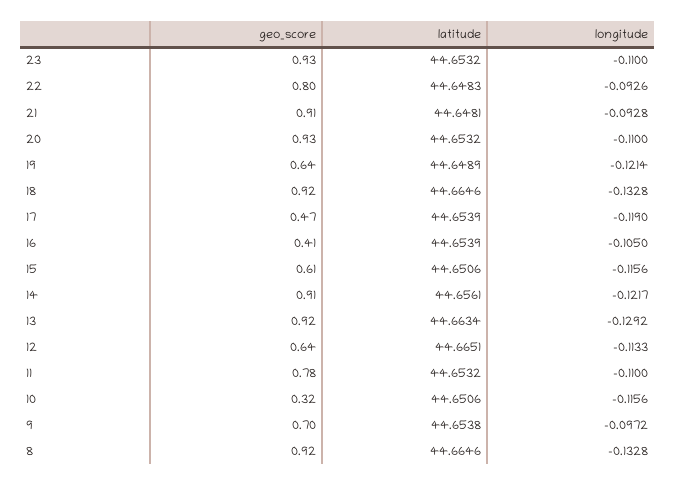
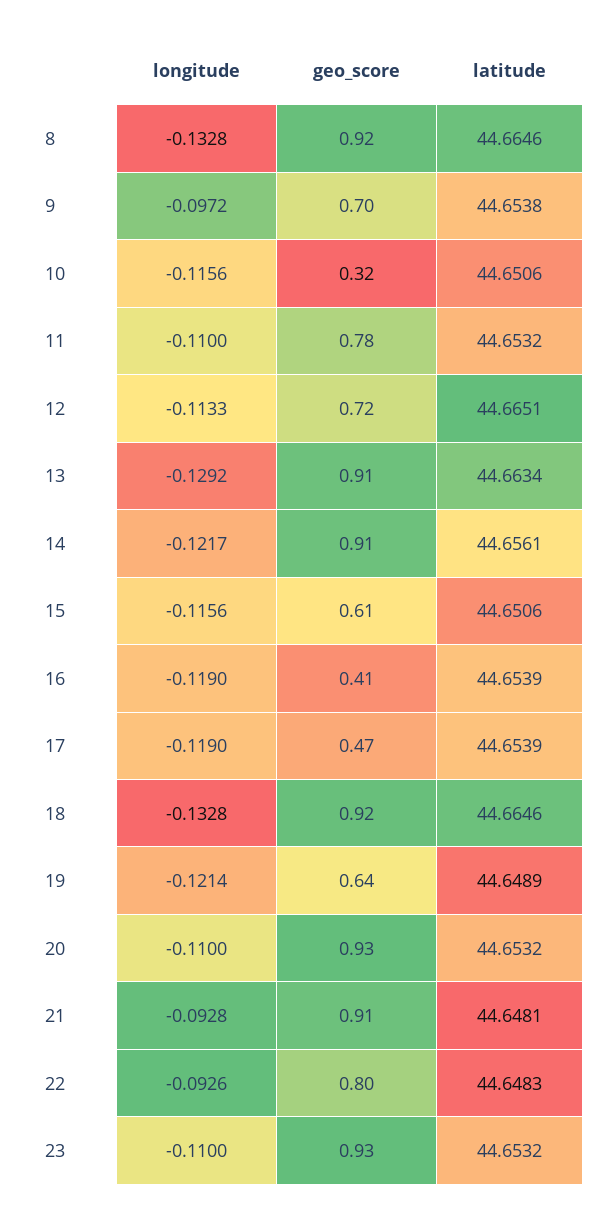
longitude, 16: -0.105 -> -0.119
geo_score, 13: 0.92 -> 0.91
geo_score, 12: 0.64 -> 0.72

